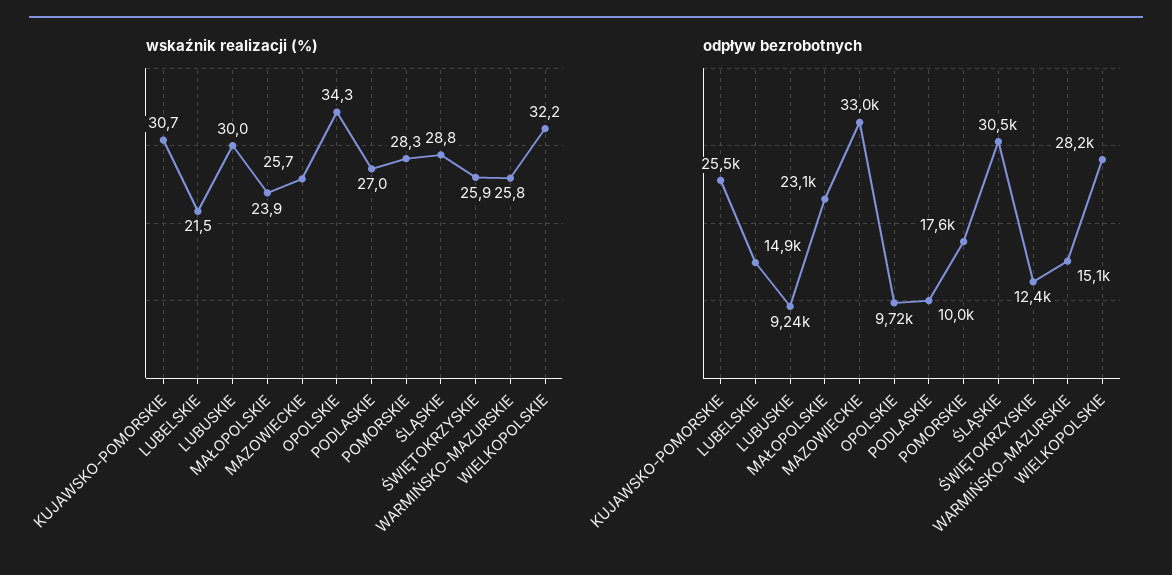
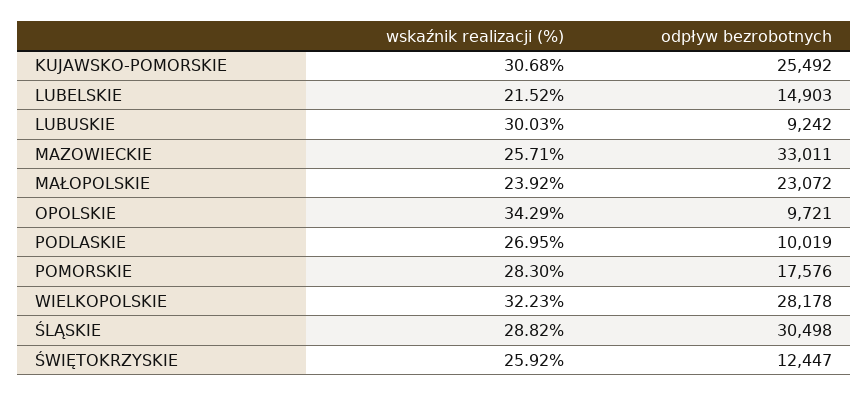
wskaźnik realizacji (%), WARMIŃSKO-MAZURSKIE: 25.8 -> none
odpływ bezrobotnych, WARMIŃSKO-MAZURSKIE: 15100 -> none

